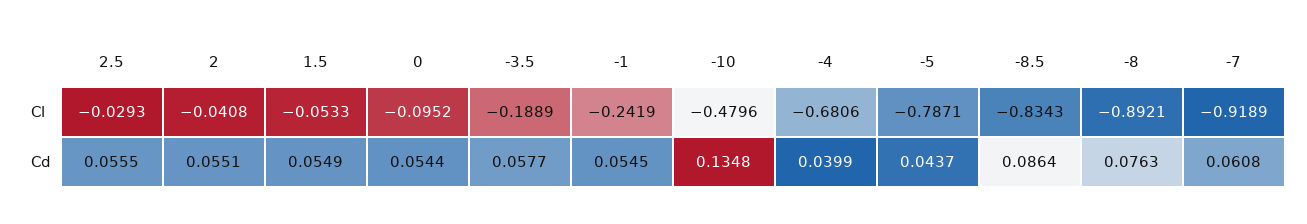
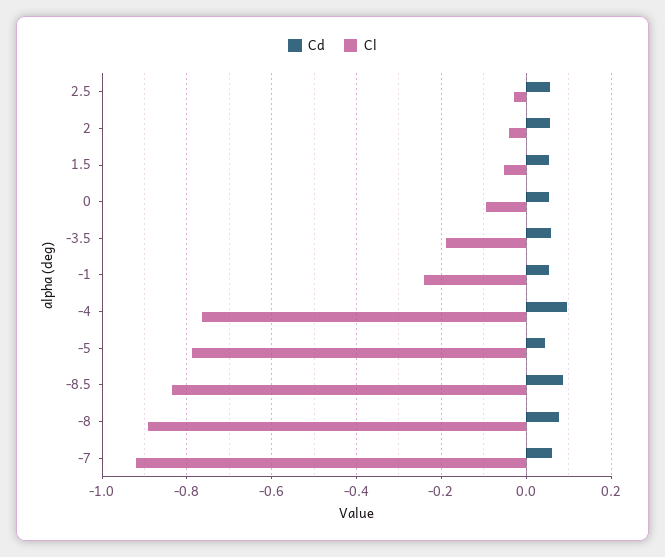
Cl, -10: -0.4796 -> none
Cl, -4: -0.6806 -> -0.76
Cd, -10: 0.1348 -> none
Cd, -4: 0.0399 -> 0.1

